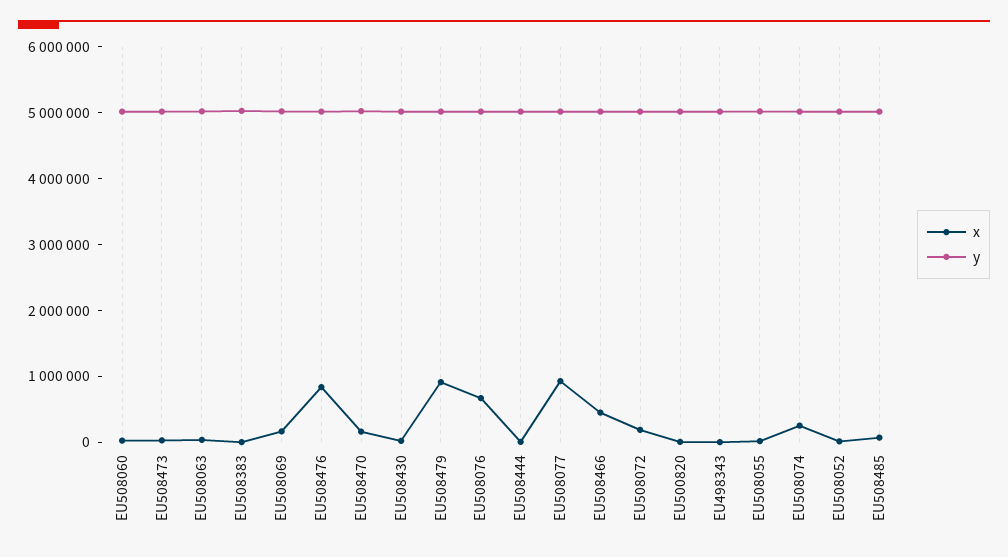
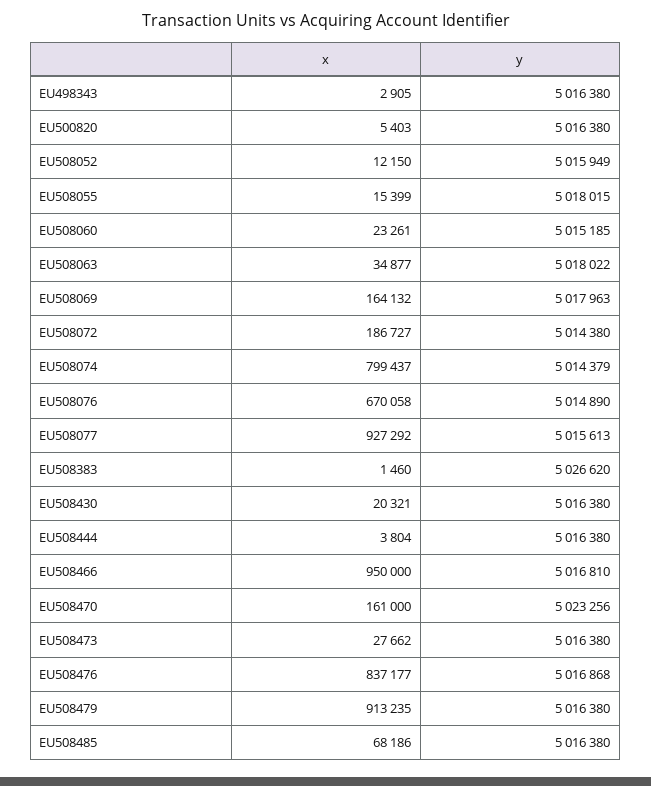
x, EU508466: 400000 -> 950000
x, EU508074: 200000 -> 799437

